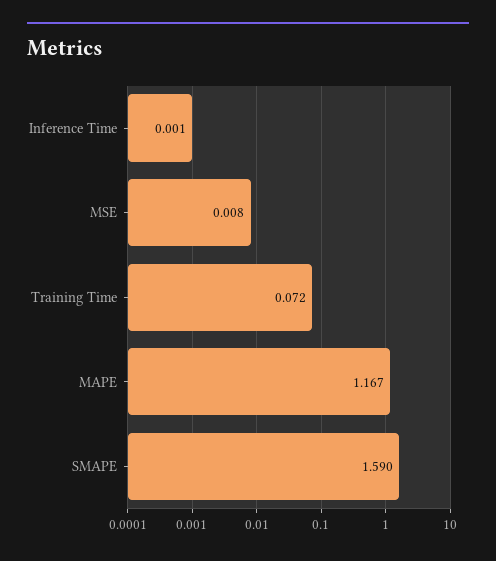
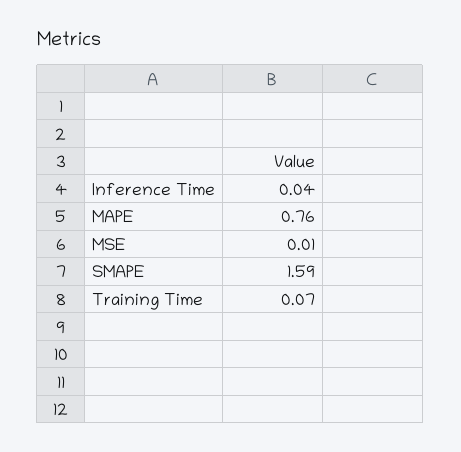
Inference Time: 0.001 -> 0.04
MAPE: 1.167 -> 0.76

